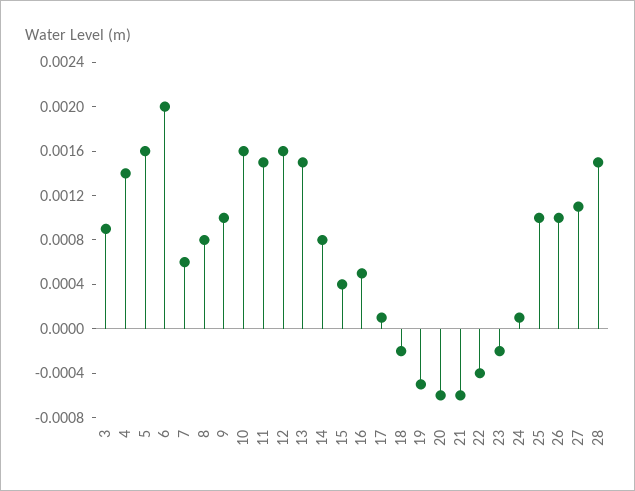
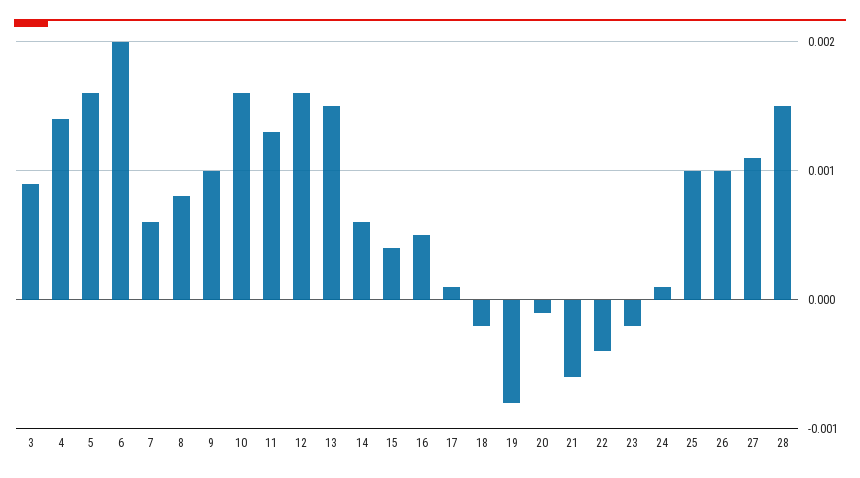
11: 0.0015 -> 0.0013
14: 0.0008 -> 0.0006
19: -0.0005 -> -0.0008
20: -0.0006 -> -0.0001

